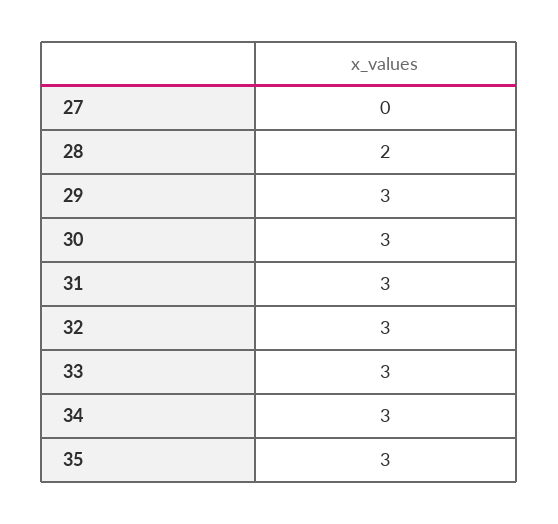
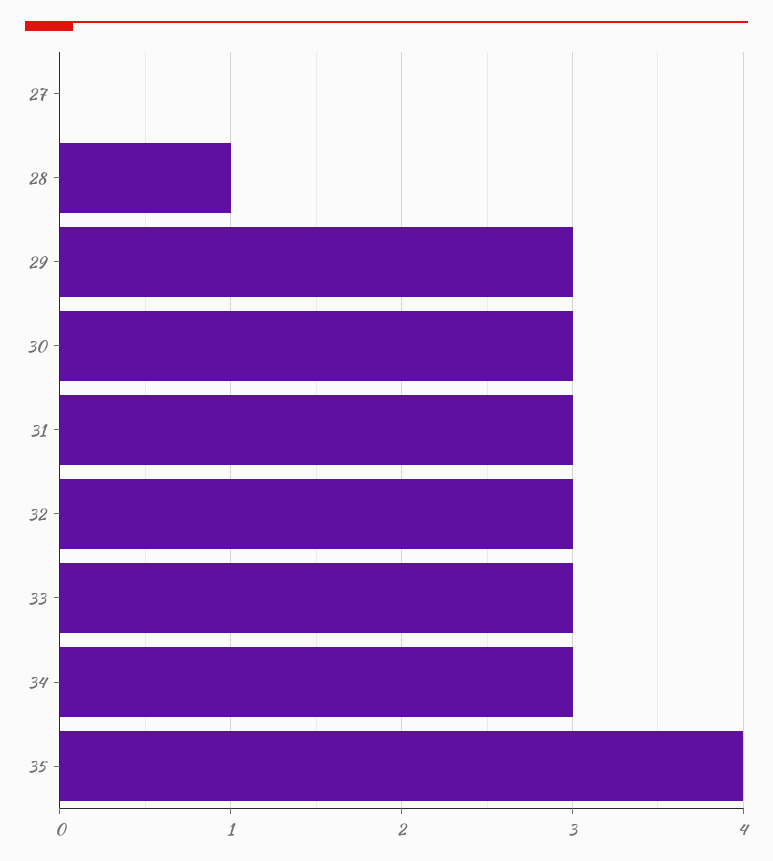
28: 2 -> 1
35: 3 -> 4

